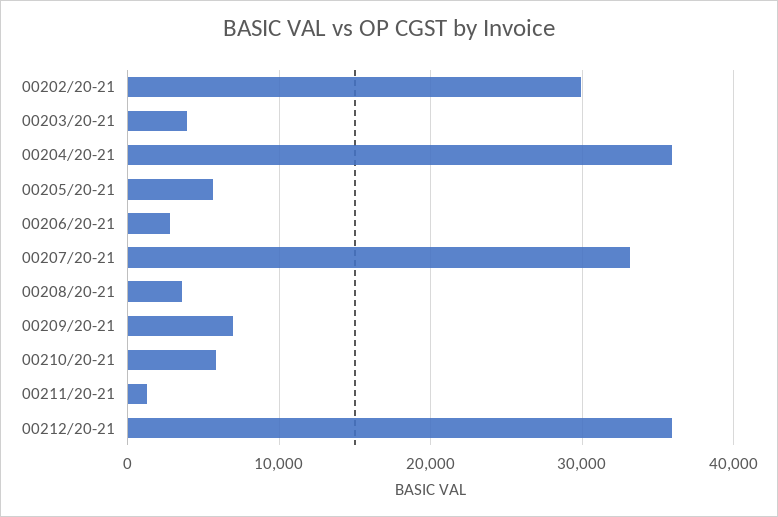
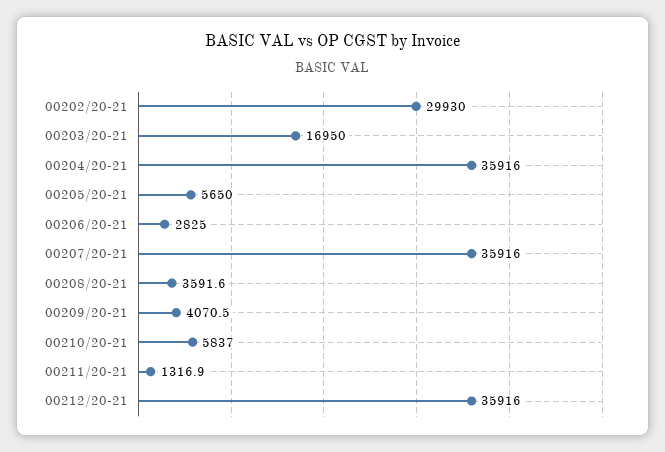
00203/20-21: 4000 -> 16950
00207/20-21: 33000 -> 35916
00209/20-21: 7000 -> 4070.5

